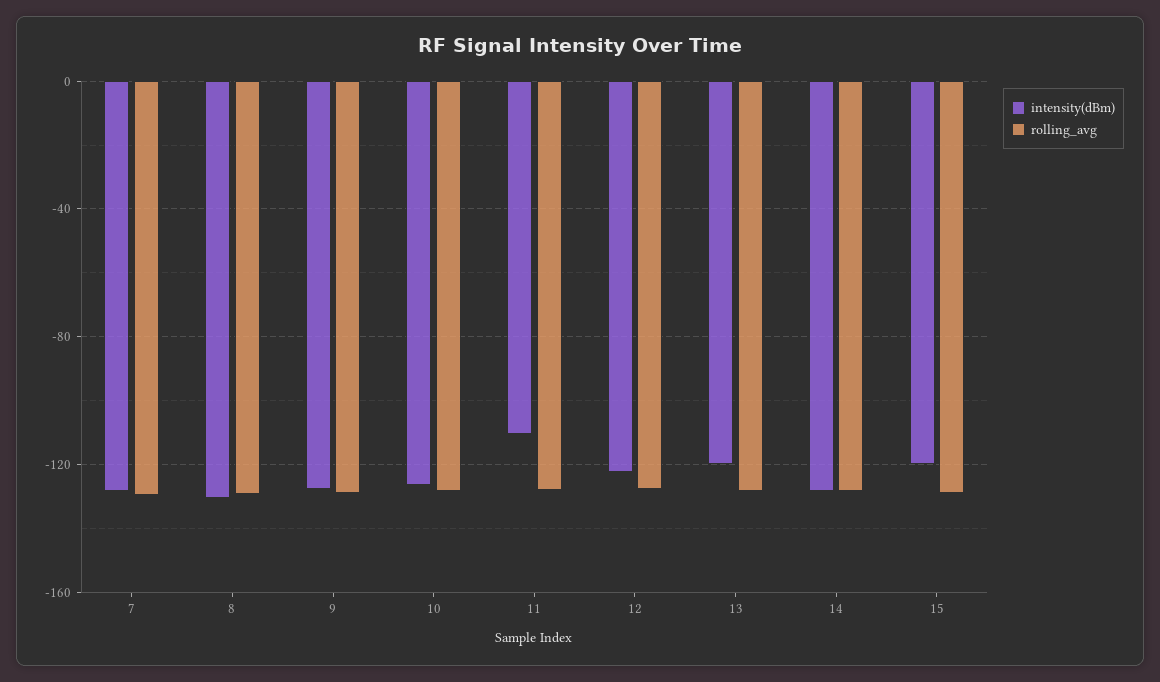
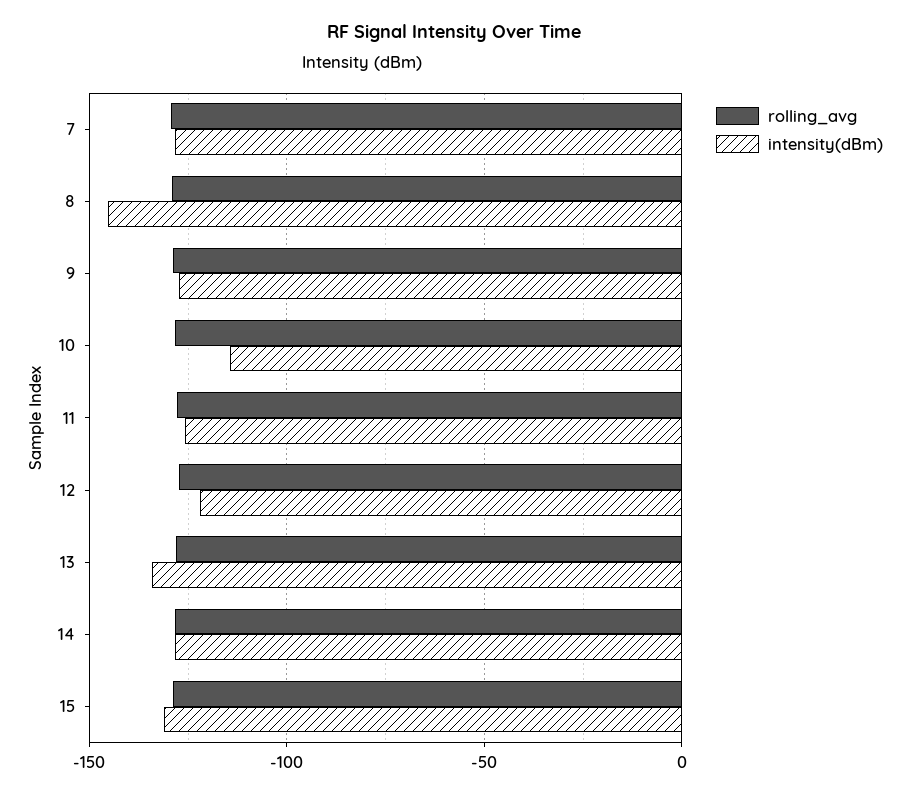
intensity(dBm), 8: -130 -> -145
intensity(dBm), 10: -125 -> -115
intensity(dBm), 11: -110 -> -125
intensity(dBm), 13: -120 -> -135
intensity(dBm), 15: -120 -> -130

